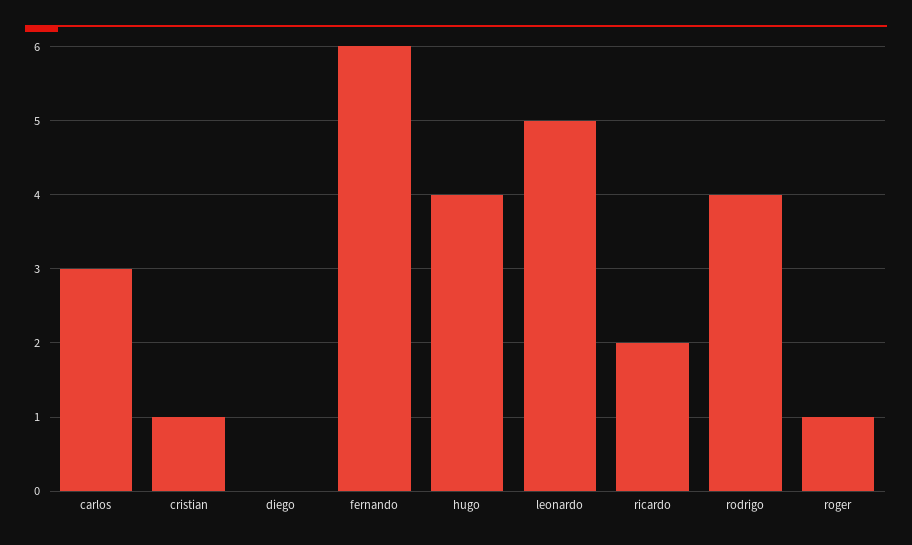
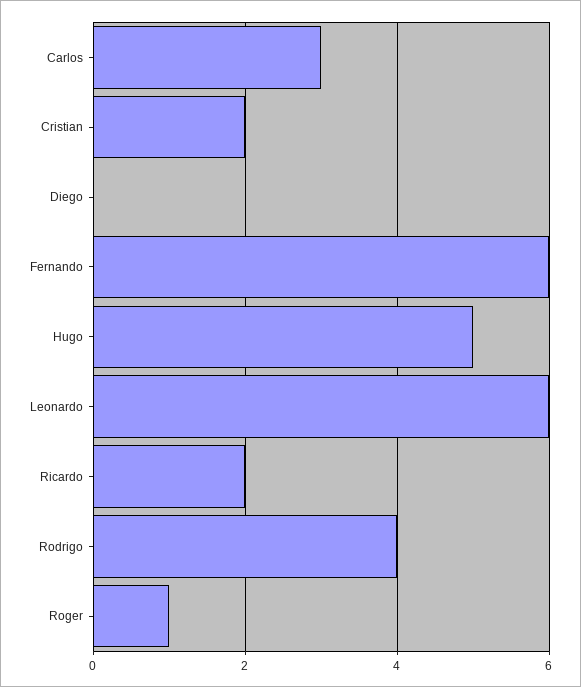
cristian: 1 -> 2
hugo: 4 -> 5
leonardo: 5 -> 6

